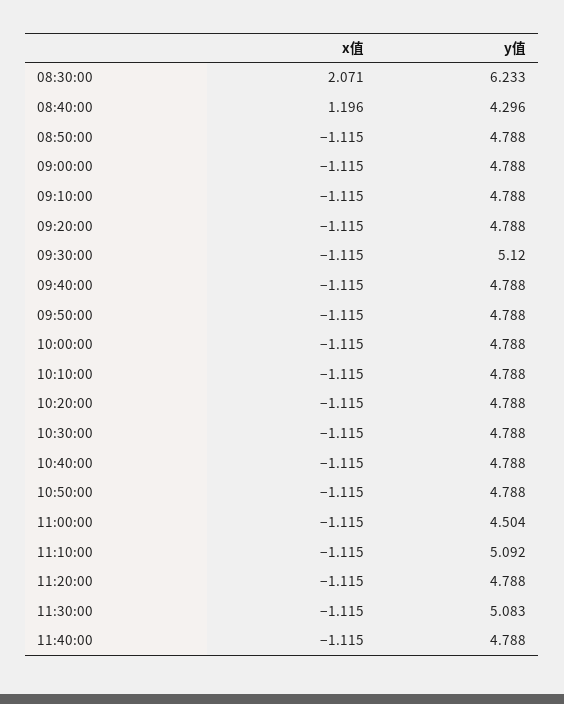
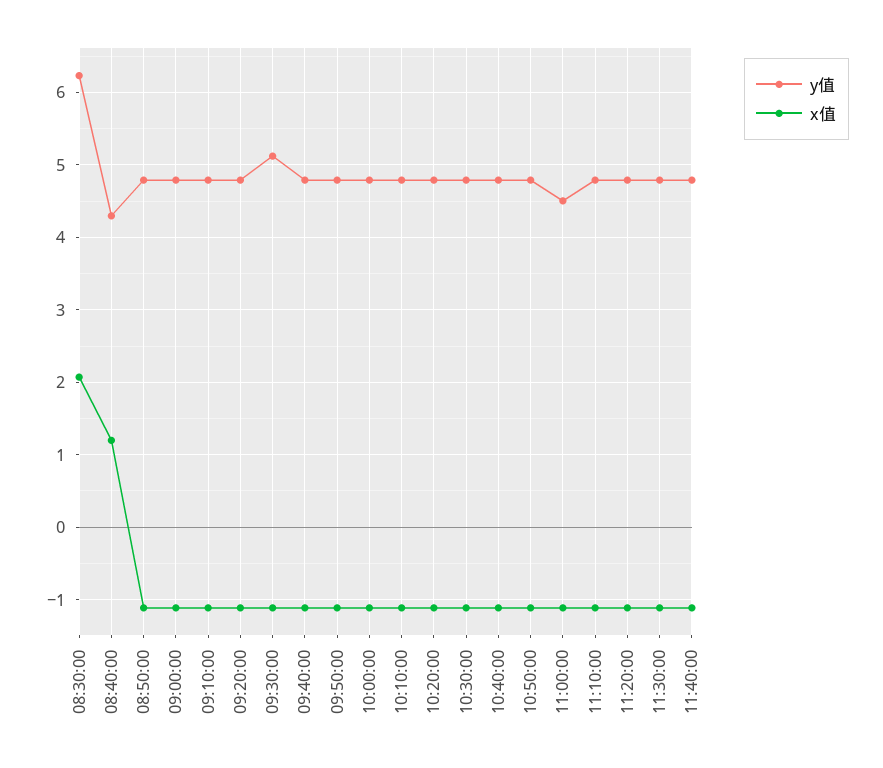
y值, 11:10:00: 5.092 -> 4.8
y值, 11:30:00: 5.083 -> 4.8

